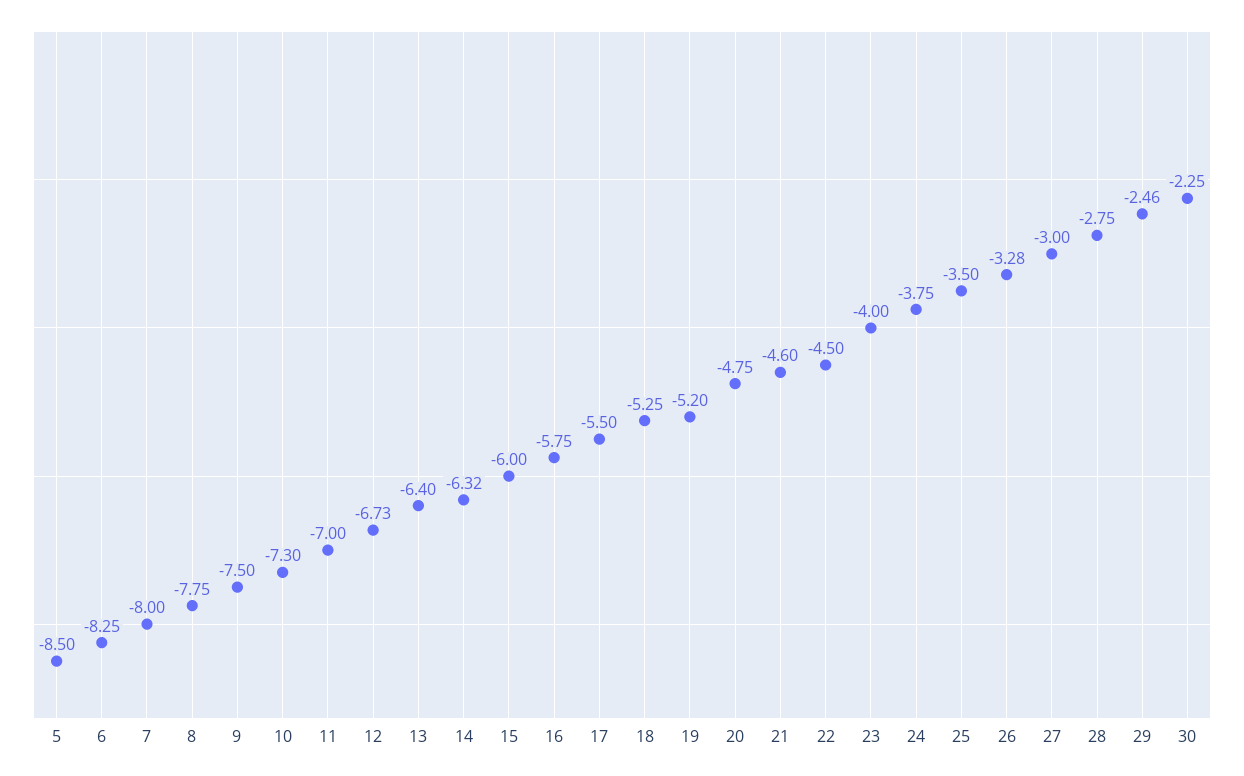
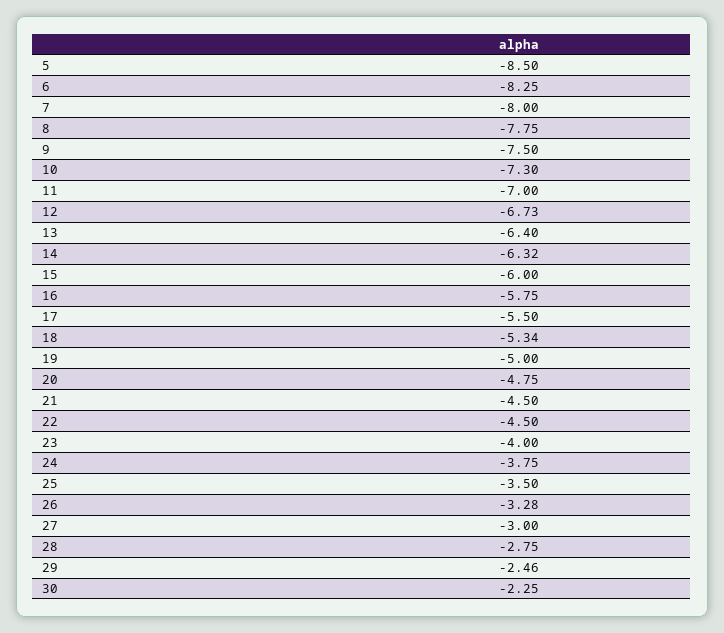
18: -5.25 -> -5.34
19: -5.2 -> -5
21: -4.6 -> -4.5

